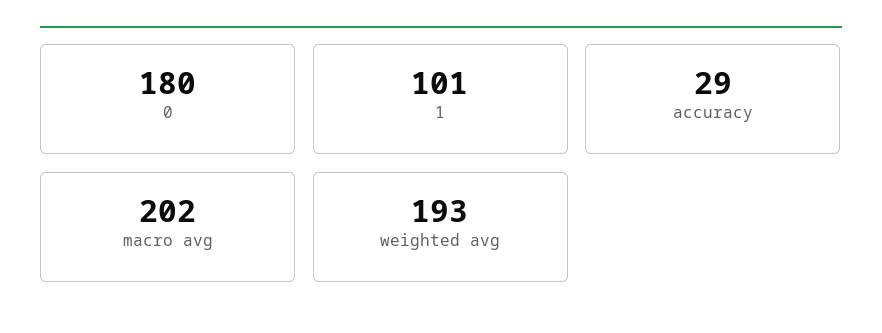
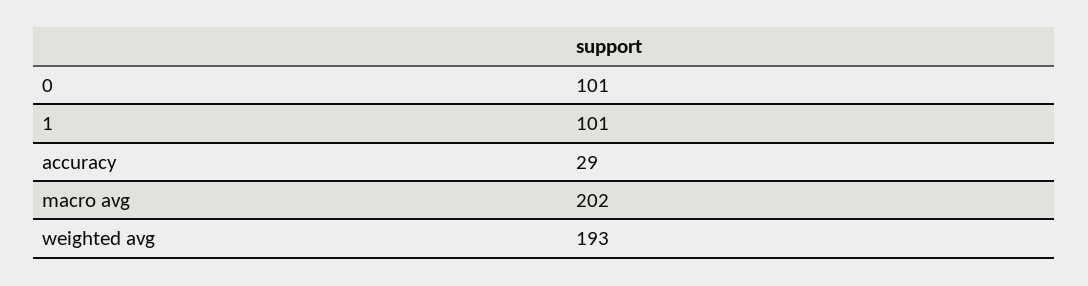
0: 180 -> 101

